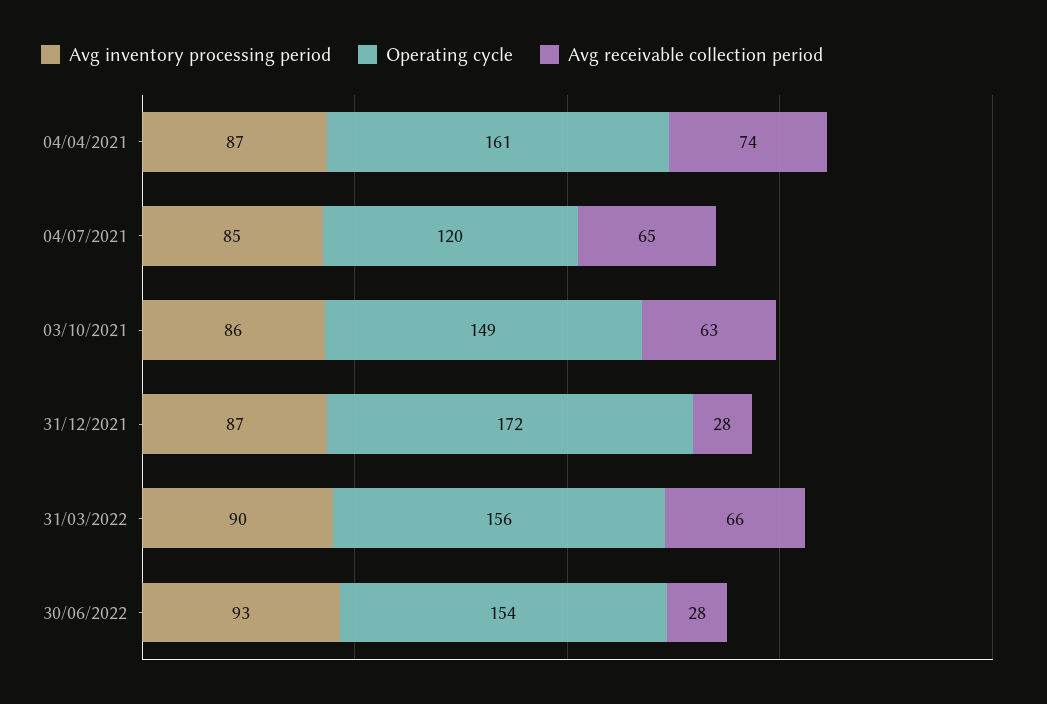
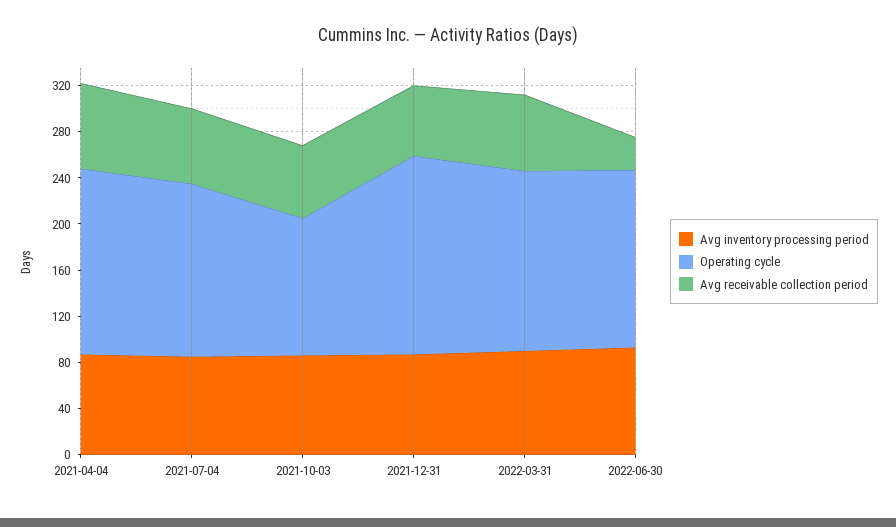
Operating cycle, 04/07/2021: 120 -> 150
Operating cycle, 03/10/2021: 149 -> 120
Avg receivable collection period, 31/12/2021: 28 -> 60

